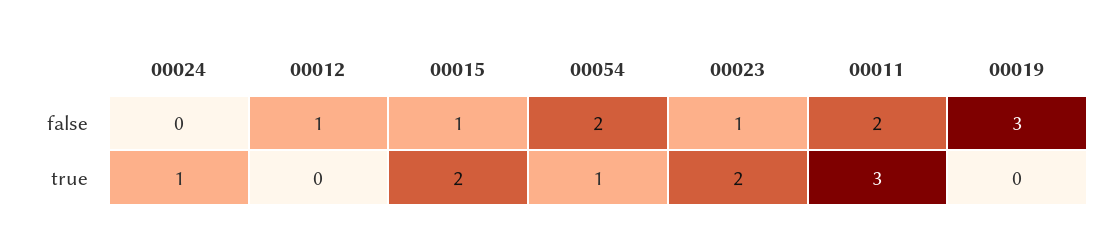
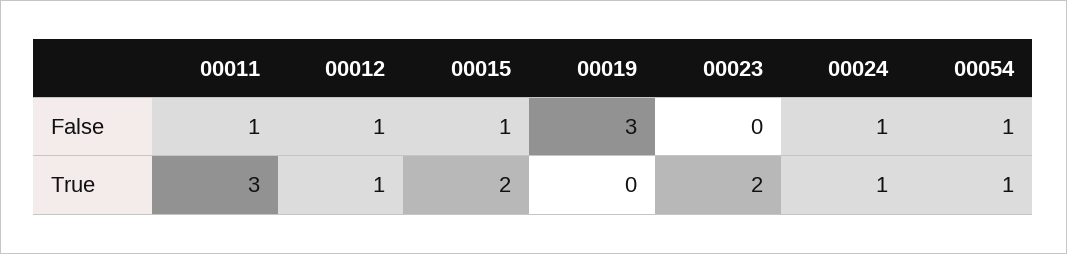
00024, false: 0 -> 1
00054, false: 2 -> 1
00023, false: 1 -> 0
00011, false: 2 -> 1
00012, true: 0 -> 1

